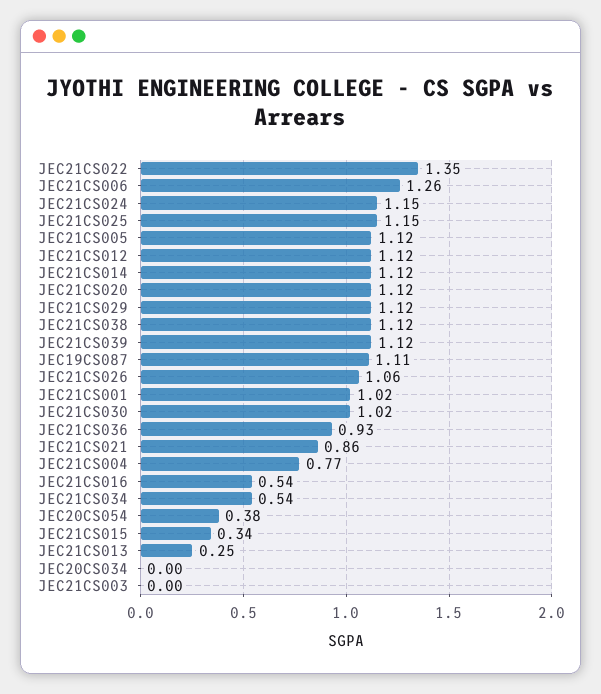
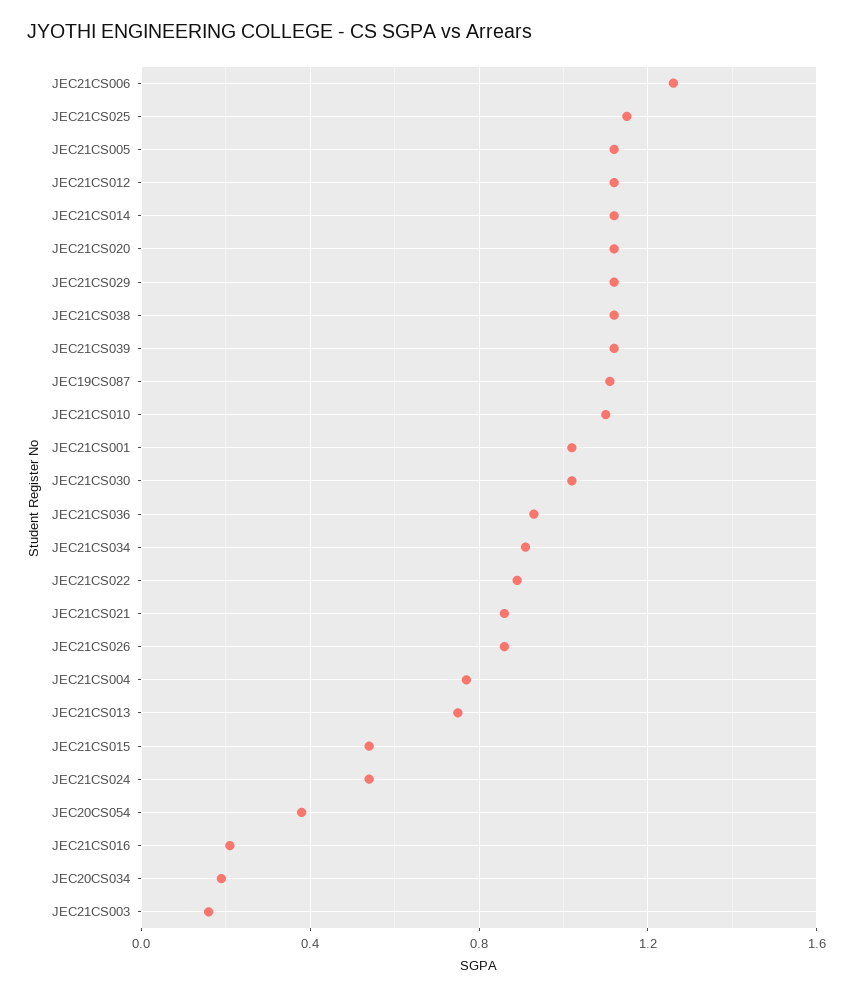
JEC21CS022: 1.35 -> 0.9
JEC21CS024: 1.15 -> 0.55
JEC21CS026: 1.06 -> 0.85
JEC21CS016: 0.54 -> 0.2
JEC21CS034: 0.54 -> 0.9
JEC21CS015: 0.34 -> 0.55
JEC21CS013: 0.25 -> 0.75
JEC20CS034: 0 -> 0.2
JEC21CS003: 0 -> 0.15
JEC21CS010: none -> 1.1

